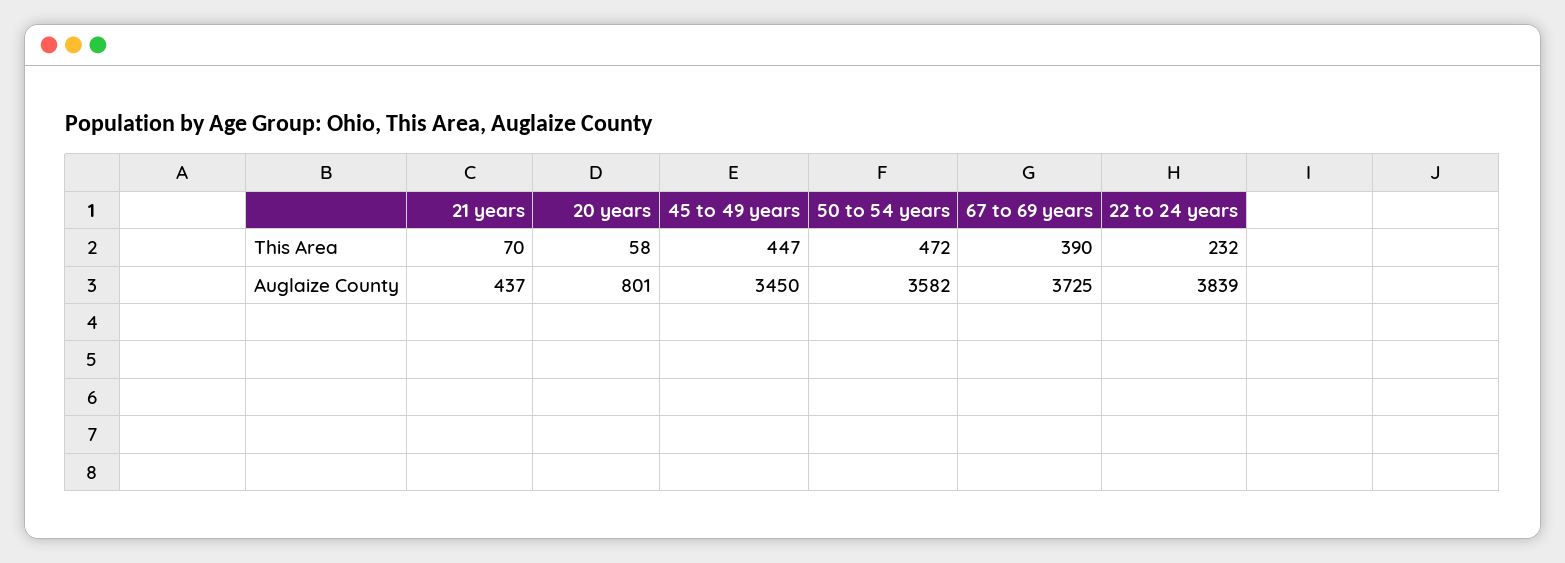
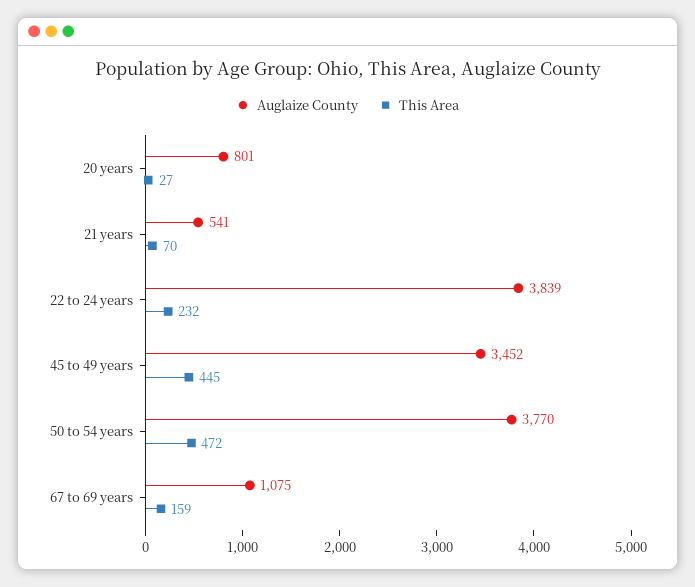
This Area, 20 years: 58 -> 27
This Area, 45 to 49 years: 447 -> 445
This Area, 67 to 69 years: 390 -> 159
Auglaize County, 21 years: 437 -> 541
Auglaize County, 45 to 49 years: 3450 -> 3452
Auglaize County, 50 to 54 years: 3582 -> 3770
Auglaize County, 67 to 69 years: 3725 -> 1075

